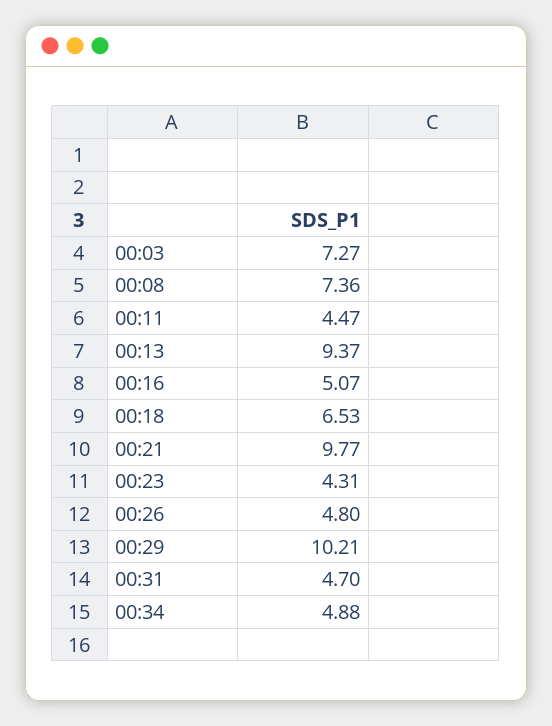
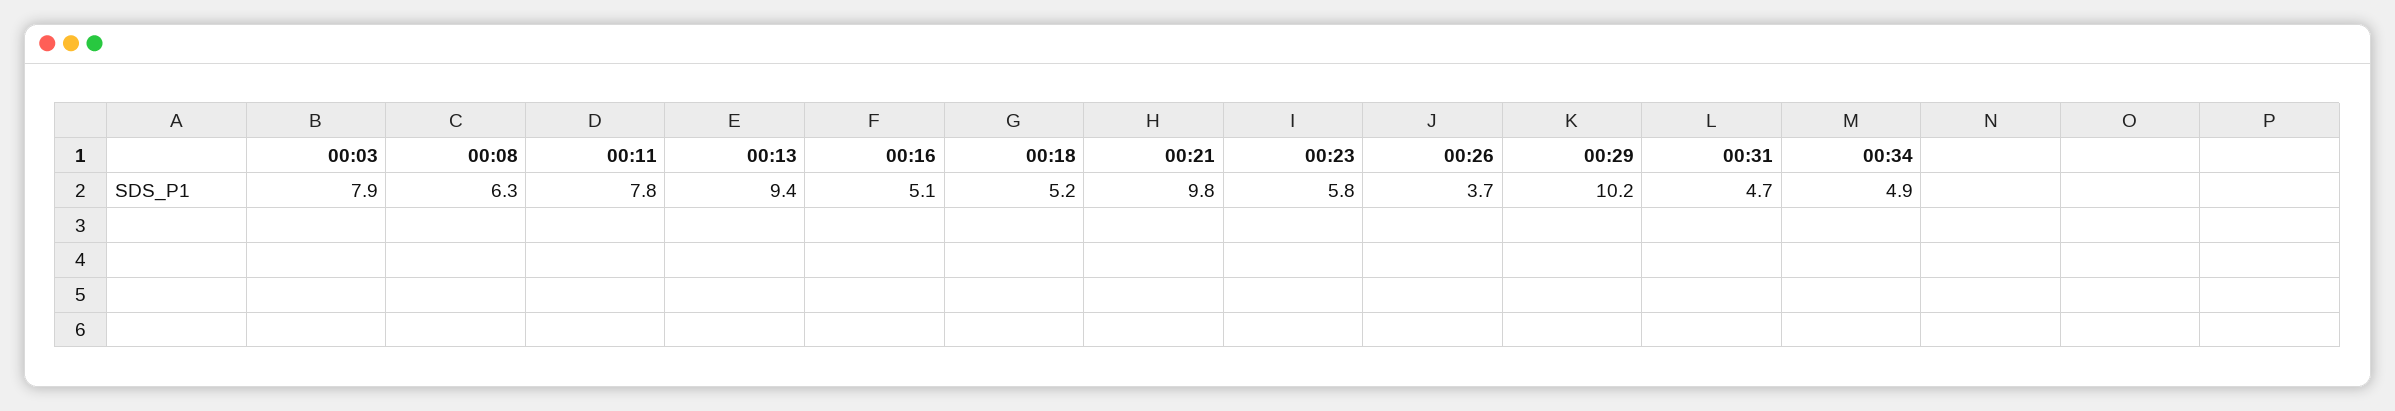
00:03: 7.27 -> 7.9
00:08: 7.36 -> 6.3
00:11: 4.47 -> 7.8
00:18: 6.53 -> 5.2
00:23: 4.31 -> 5.8
00:26: 4.8 -> 3.7

